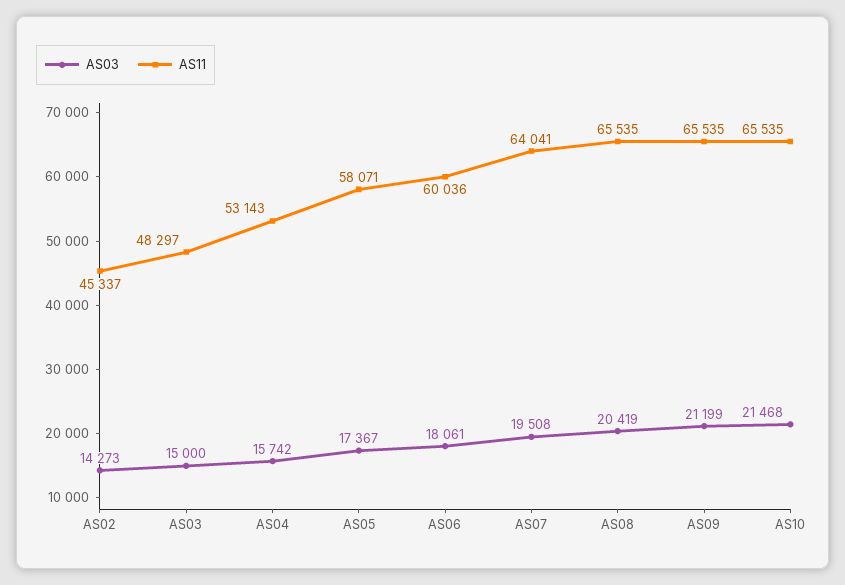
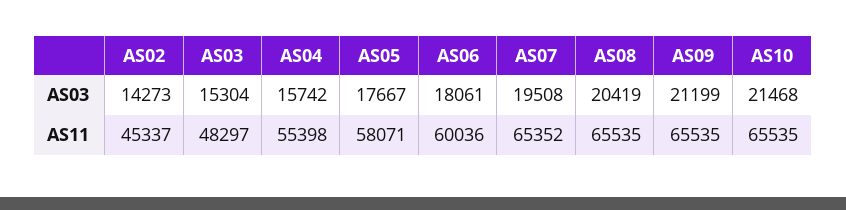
AS03, AS03: 15000 -> 15304
AS11, AS04: 53143 -> 55398
AS03, AS05: 17367 -> 17667
AS11, AS07: 64041 -> 65352

